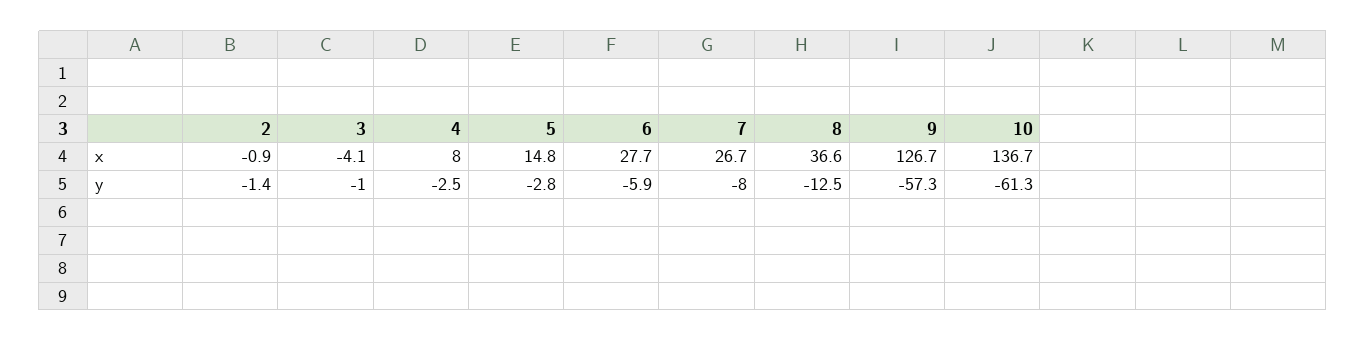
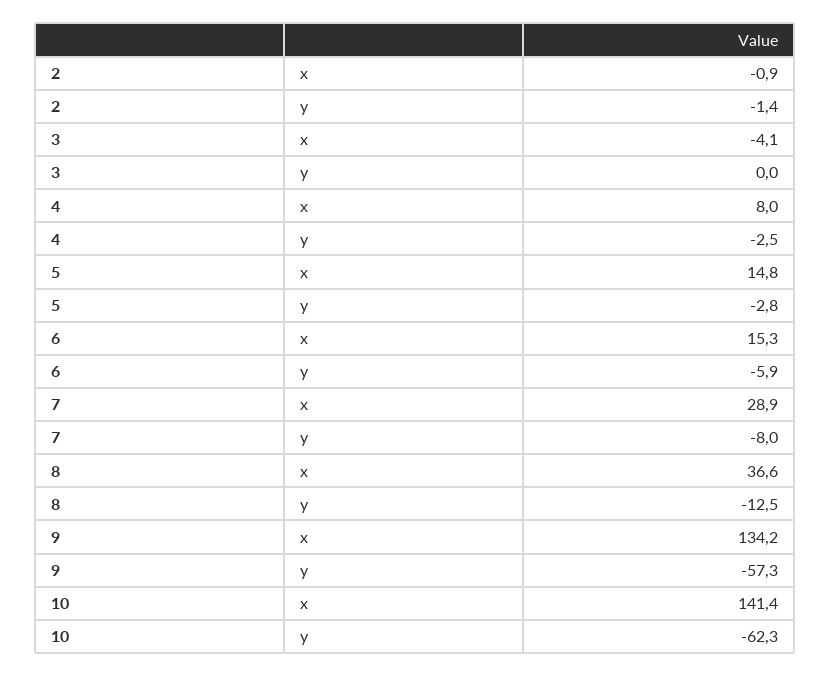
6, x: 27.7 -> 15.3
7, x: 26.7 -> 28.9
9, x: 126.7 -> 134.2
10, x: 136.7 -> 141.4
3, y: -1 -> 0
10, y: -61.3 -> -62.3

